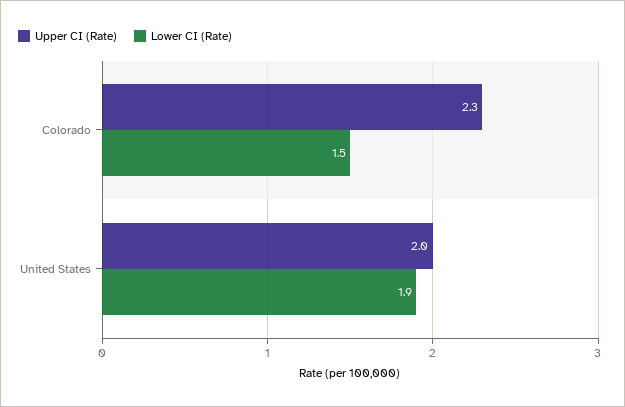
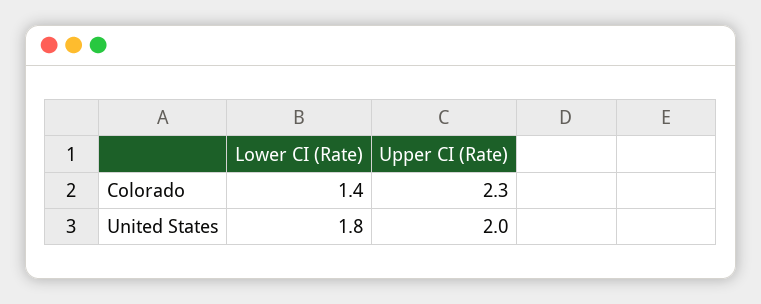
Lower CI (Rate), Colorado: 1.5 -> 1.4
Lower CI (Rate), United States: 1.9 -> 1.8

